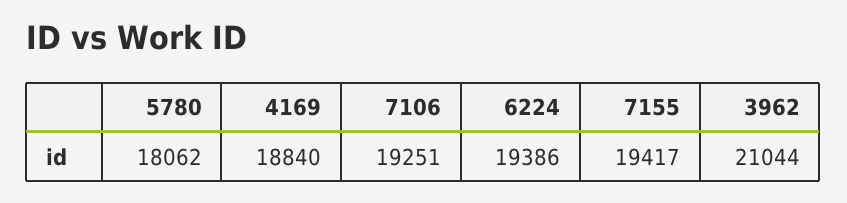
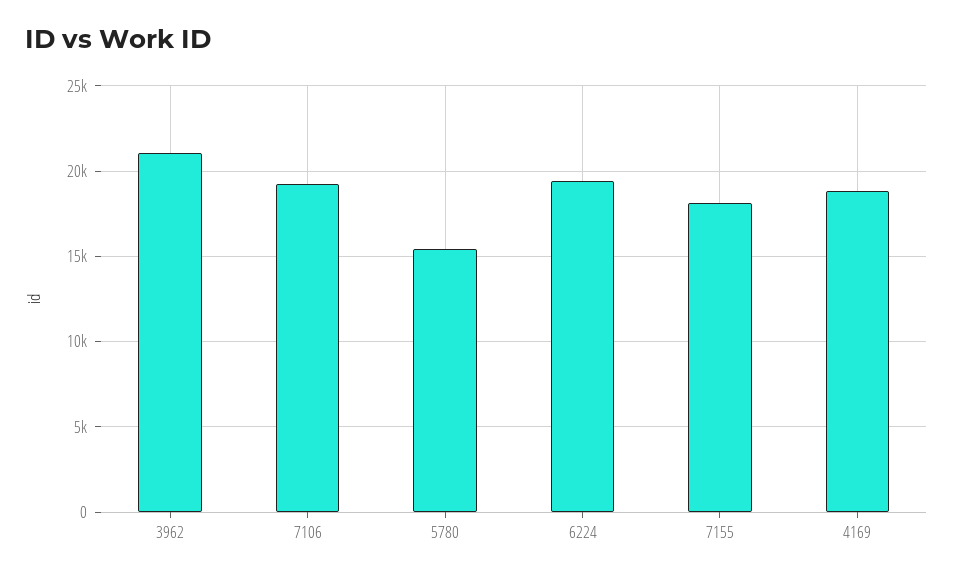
5780: 18062 -> 15500
7155: 19417 -> 18000

